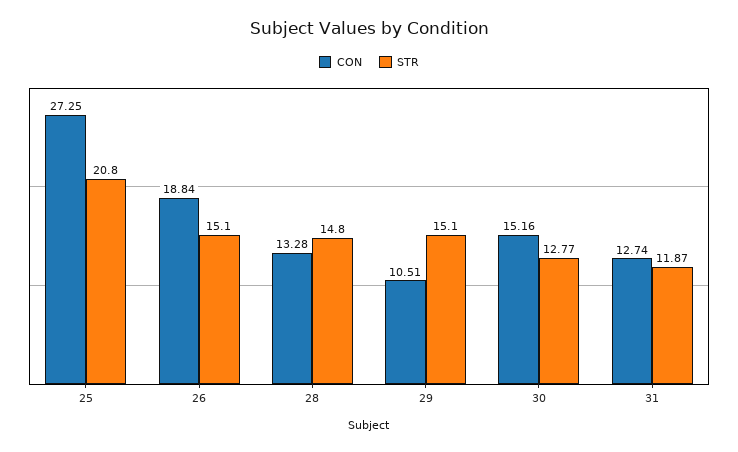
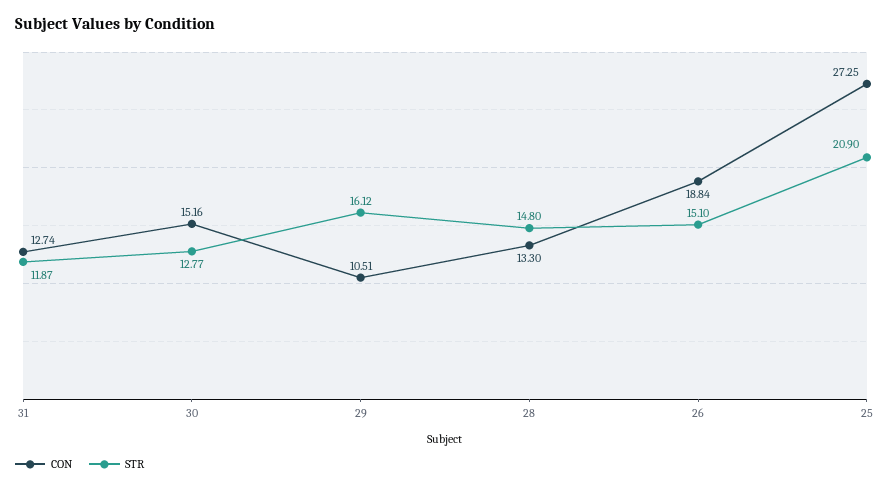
STR, 25: 20.8 -> 20.9
CON, 28: 13.28 -> 13.3
STR, 29: 15.1 -> 16.12

